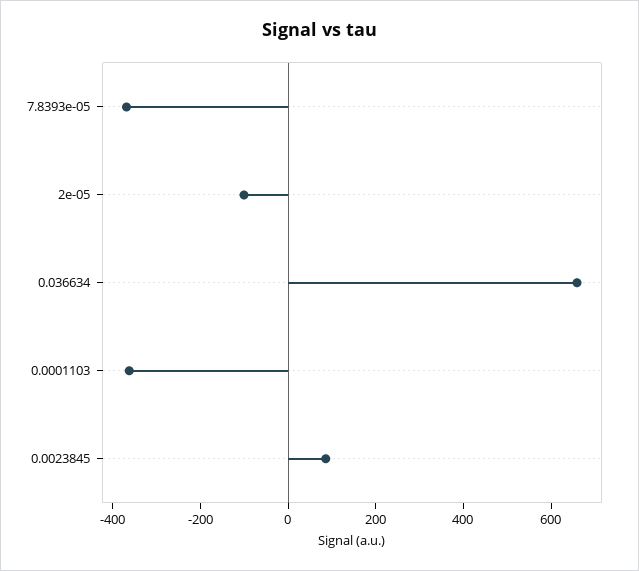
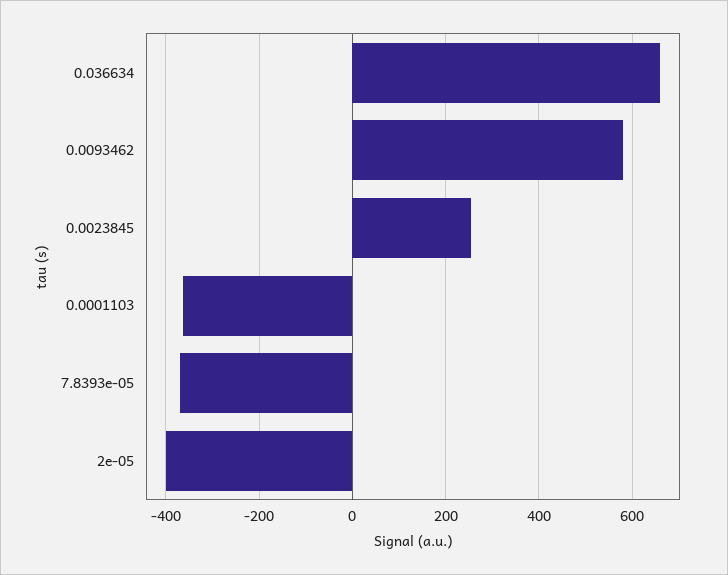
2e-05: -100 -> -400
0.0023845: 100 -> 260
0.0093462: none -> 580

